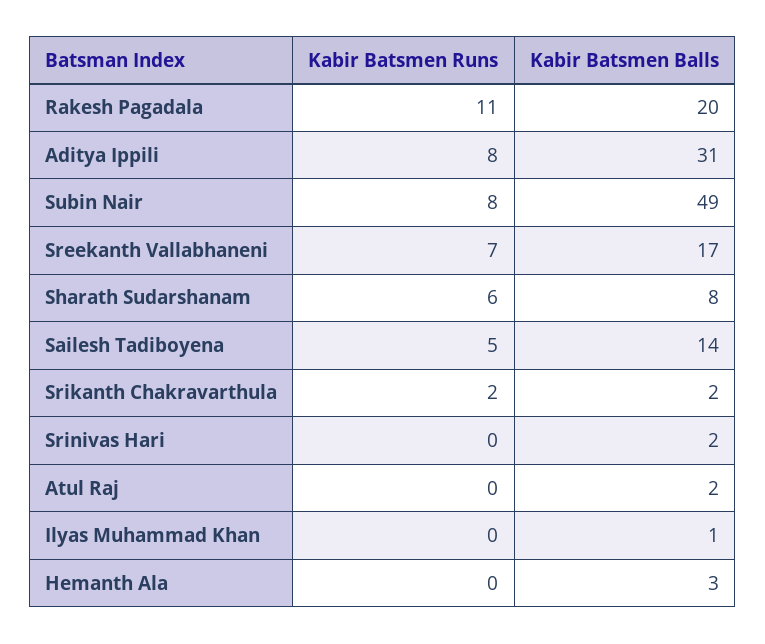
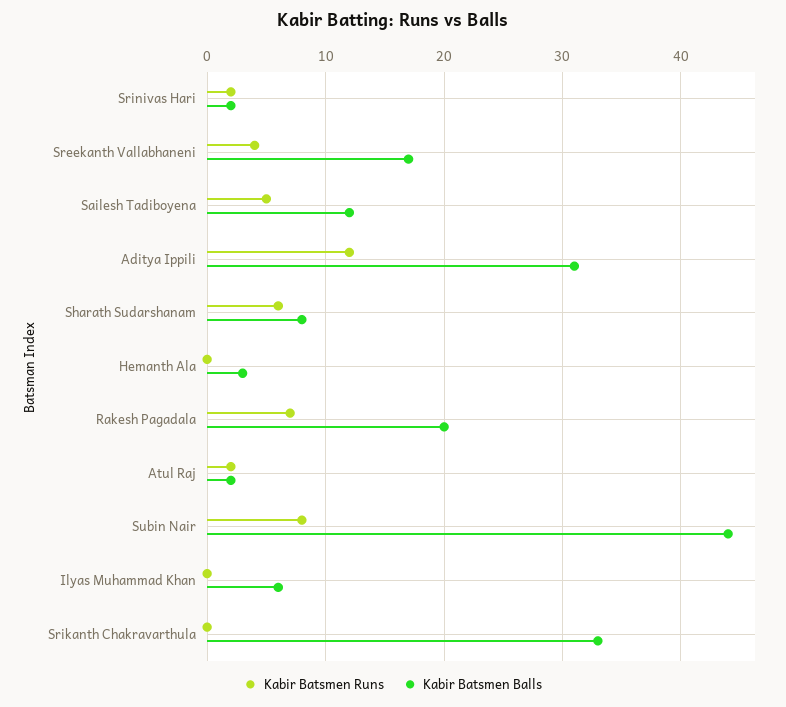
Kabir Batsmen Runs, Rakesh Pagadala: 11 -> 7
Kabir Batsmen Runs, Aditya Ippili: 8 -> 12
Kabir Batsmen Balls, Subin Nair: 49 -> 44
Kabir Batsmen Runs, Sreekanth Vallabhaneni: 7 -> 4
Kabir Batsmen Balls, Sailesh Tadiboyena: 14 -> 12
Kabir Batsmen Runs, Srikanth Chakravarthula: 2 -> 0
Kabir Batsmen Balls, Srikanth Chakravarthula: 2 -> 33
Kabir Batsmen Runs, Srinivas Hari: 0 -> 2
Kabir Batsmen Runs, Atul Raj: 0 -> 2
Kabir Batsmen Balls, Ilyas Muhammad Khan: 1 -> 6

